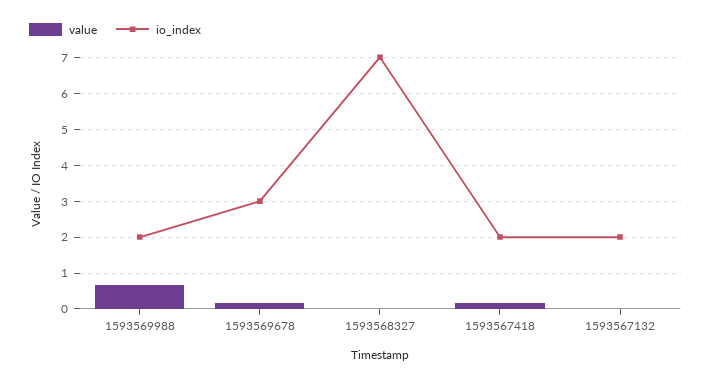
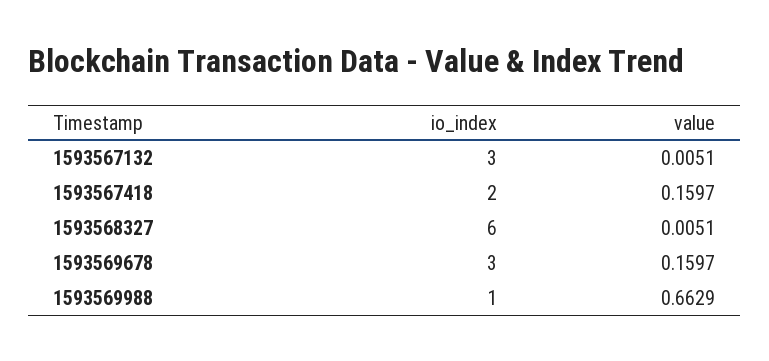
io_index, 1593569988: 2 -> 1
io_index, 1593568327: 7 -> 6
io_index, 1593567132: 2 -> 3

